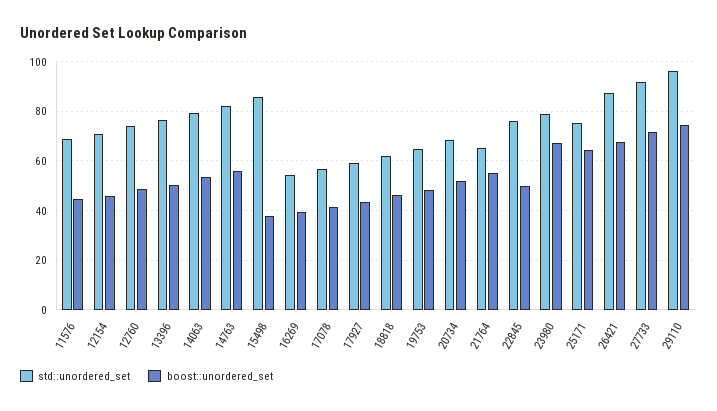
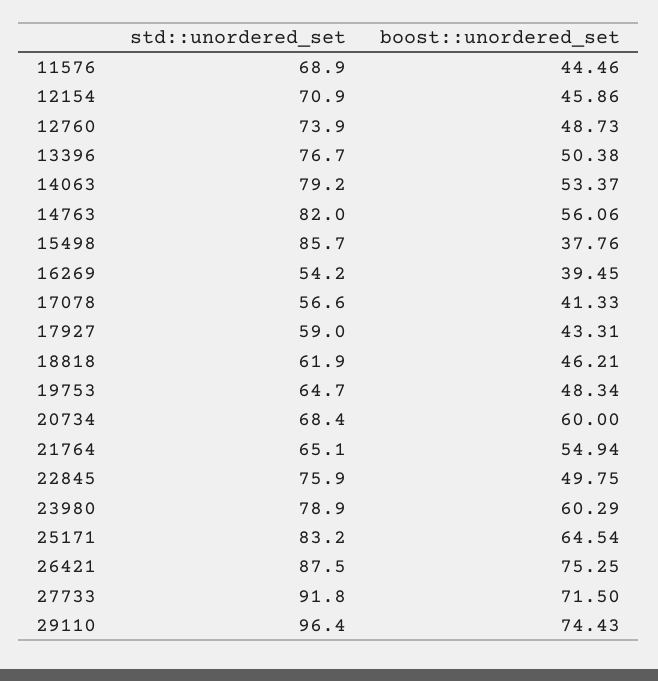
boost::unordered_set, 20734: 52.5 -> 60
boost::unordered_set, 23980: 67.5 -> 60.29
std::unordered_set, 25171: 75 -> 83.2
boost::unordered_set, 26421: 67.5 -> 75.25

